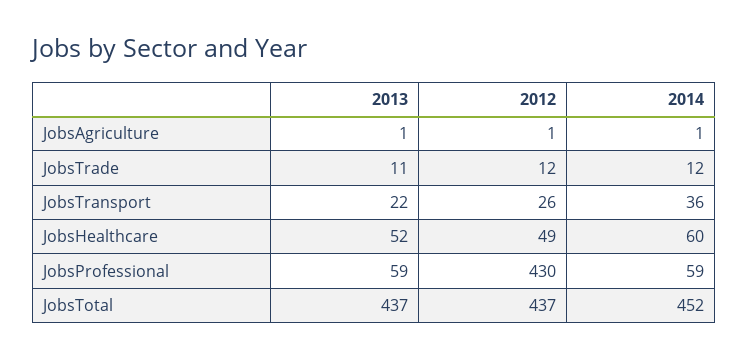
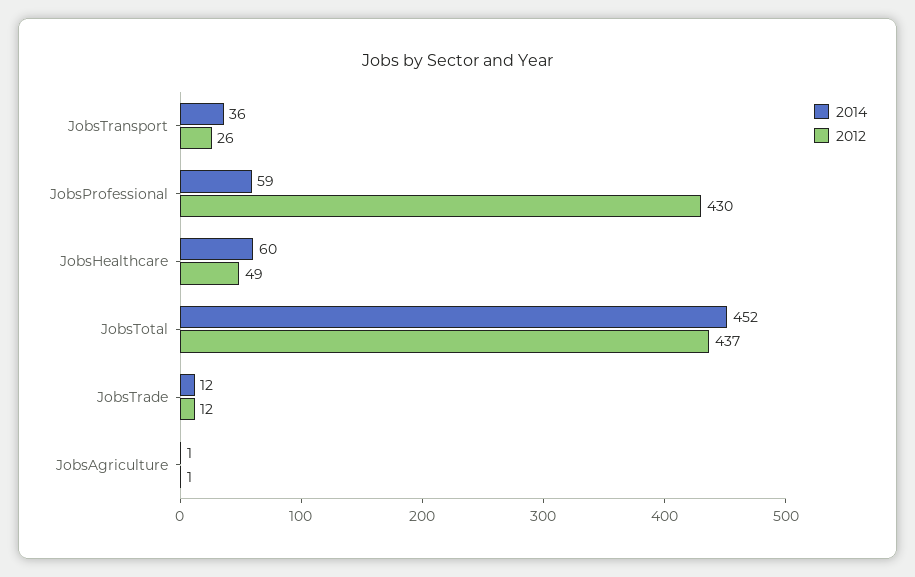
2013, JobsAgriculture: 1 -> none
2013, JobsTrade: 11 -> none
2013, JobsTransport: 22 -> none
2013, JobsHealthcare: 52 -> none
2013, JobsProfessional: 59 -> none
2013, JobsTotal: 437 -> none

